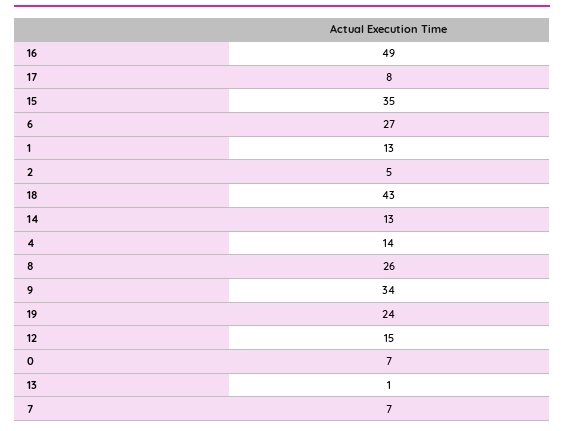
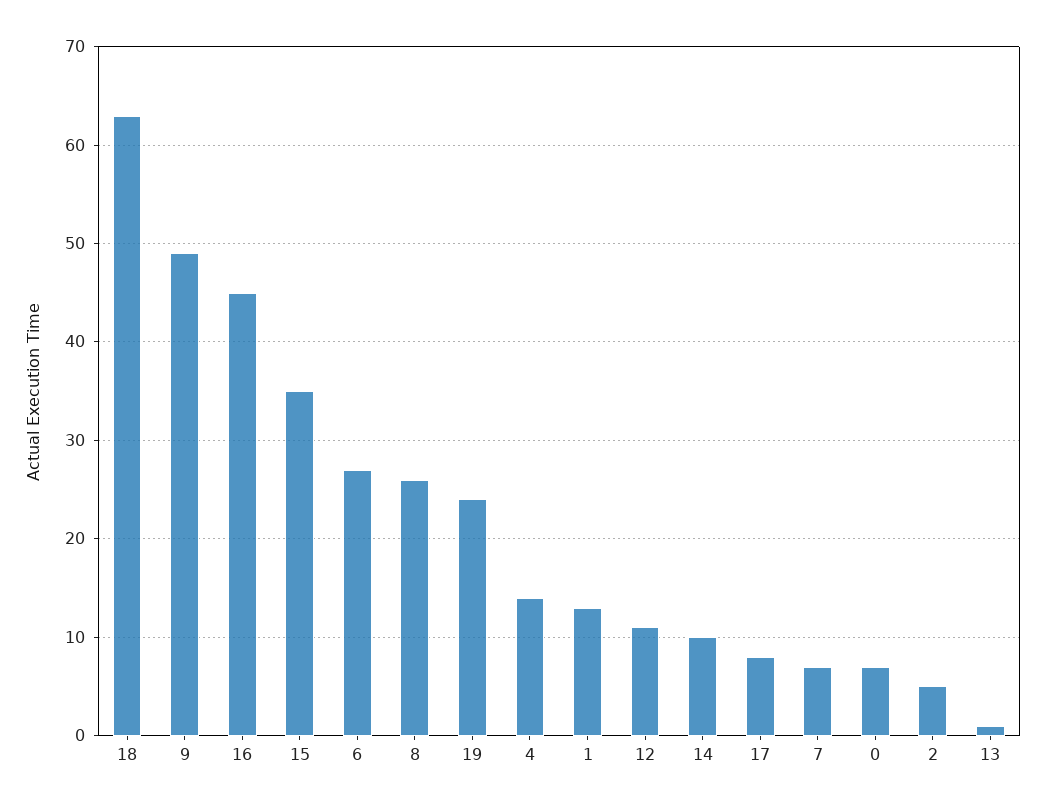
16: 49 -> 45
18: 43 -> 63
14: 13 -> 10
9: 34 -> 49
12: 15 -> 11

